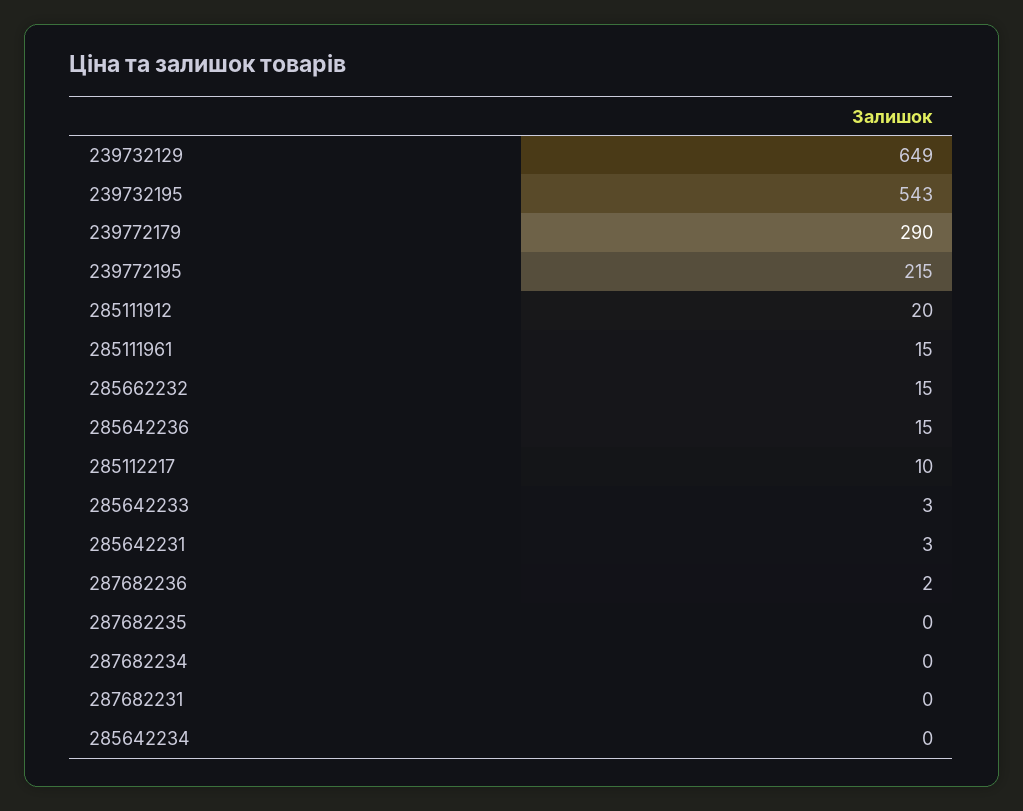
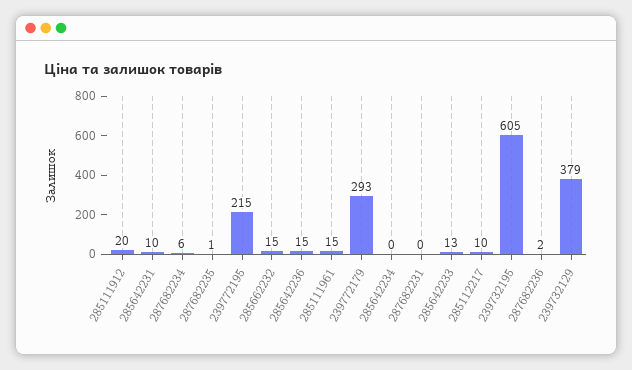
239732129: 649 -> 379
239732195: 543 -> 605
239772179: 290 -> 293
285642233: 3 -> 13
285642231: 3 -> 10
287682235: 0 -> 1
287682234: 0 -> 6

